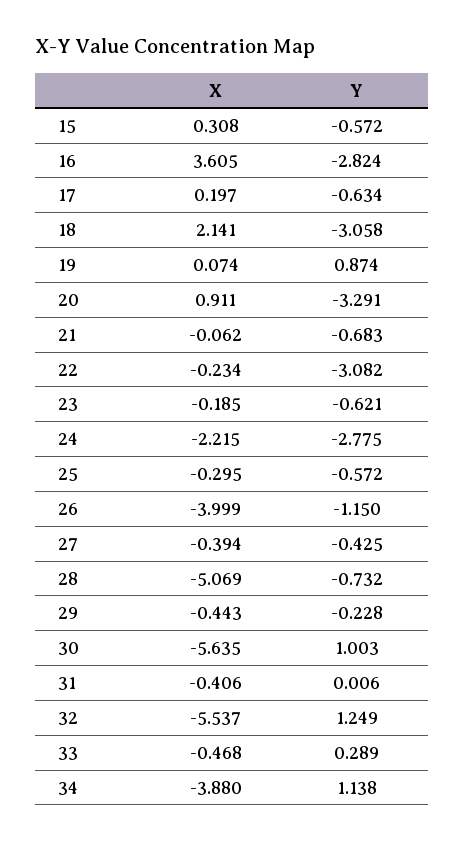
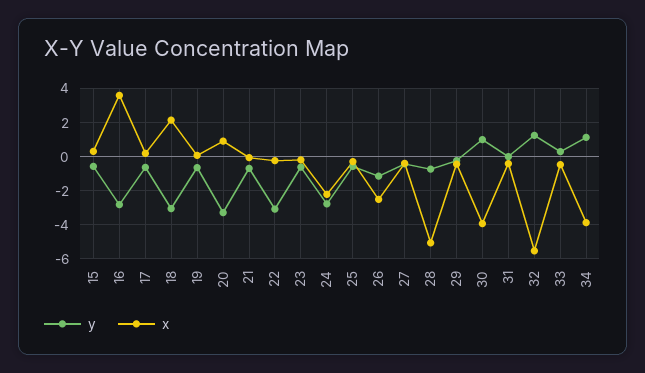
Y, 19: 0.874 -> -0.5
X, 26: -3.999 -> -2.5
X, 30: -5.635 -> -4

